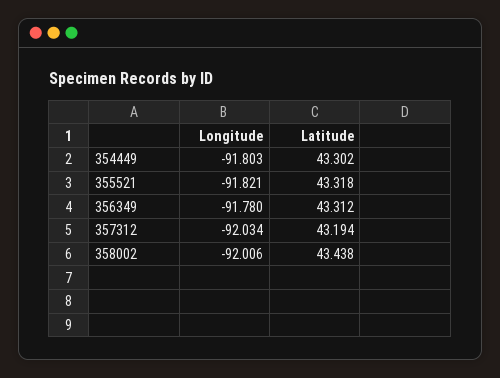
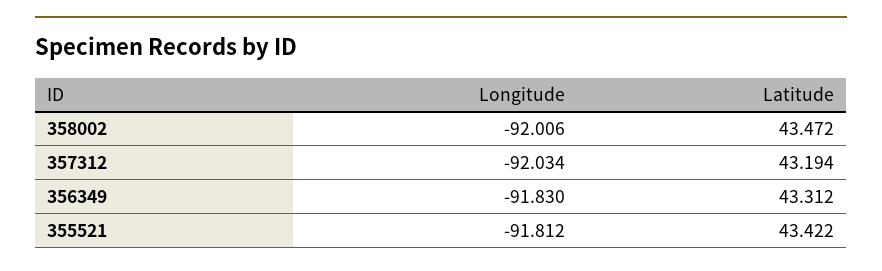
Longitude, 354449: -91.803 -> none
Latitude, 354449: 43.302 -> none
Longitude, 355521: -91.821 -> -91.812
Latitude, 355521: 43.318 -> 43.422
Longitude, 356349: -91.78 -> -91.83
Latitude, 358002: 43.438 -> 43.472

